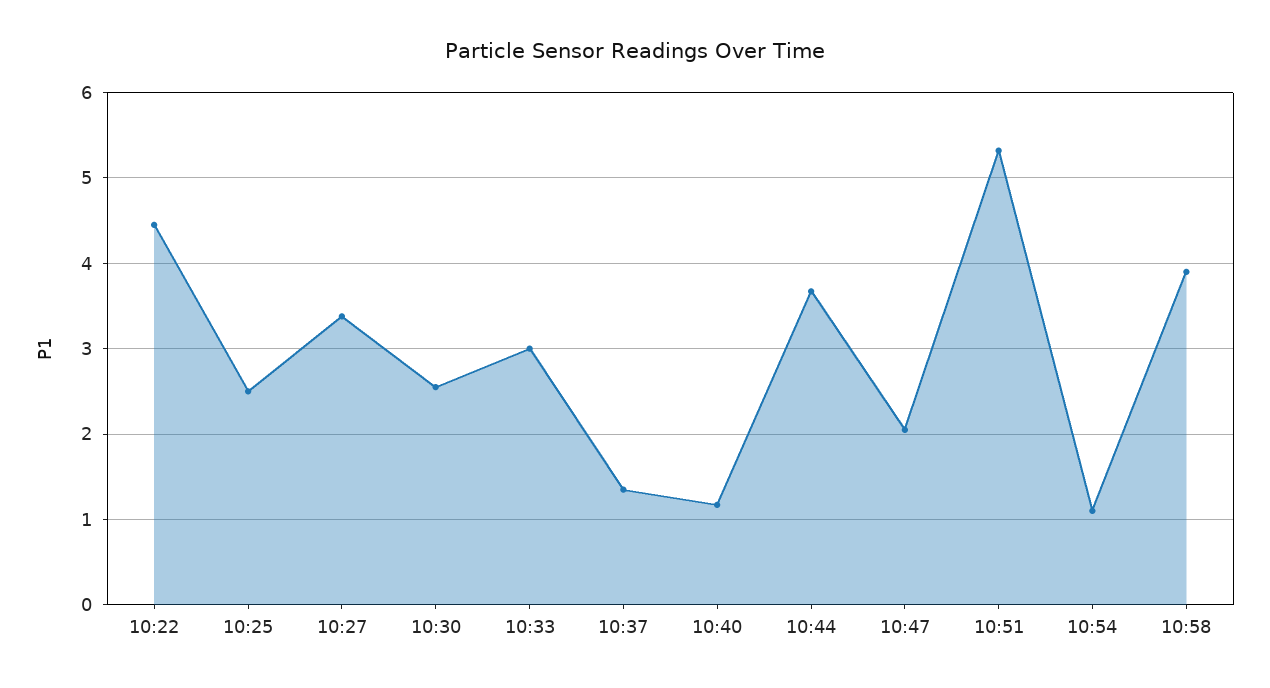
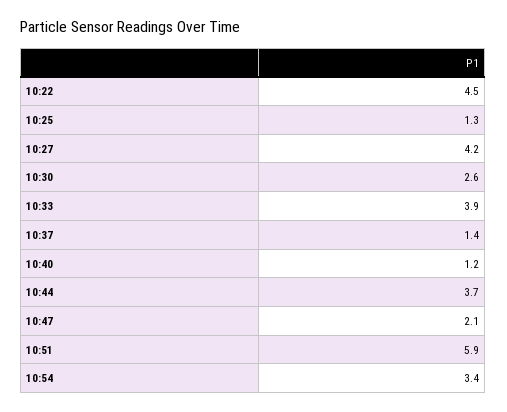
10:25: 2.5 -> 1.3
10:27: 3.4 -> 4.2
10:33: 3 -> 3.9
10:51: 5.3 -> 5.9
10:54: 1.1 -> 3.4
10:58: 3.9 -> none

